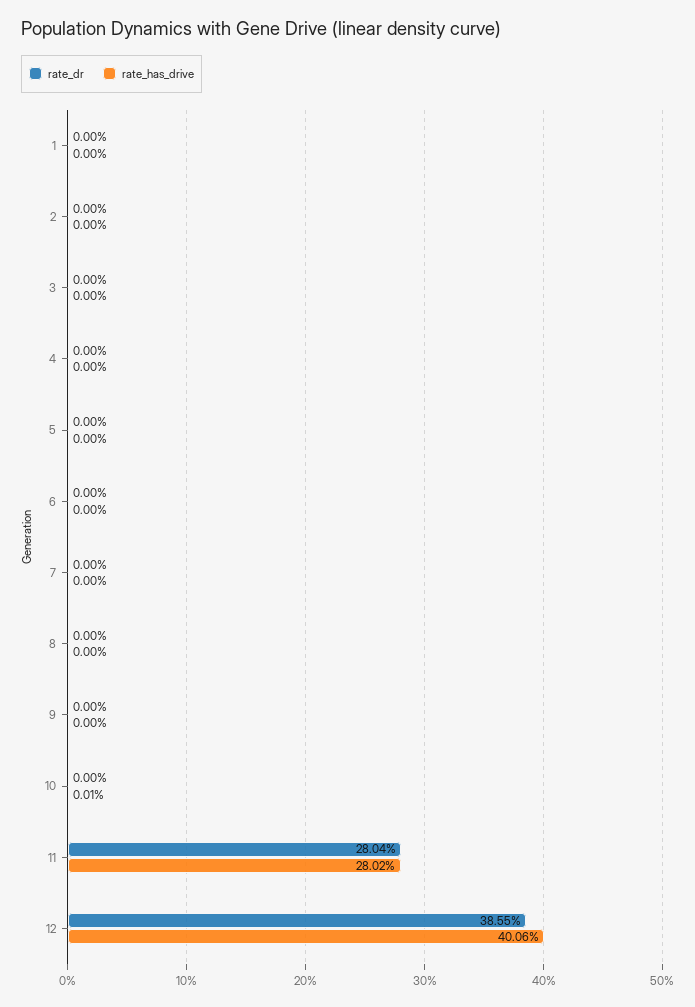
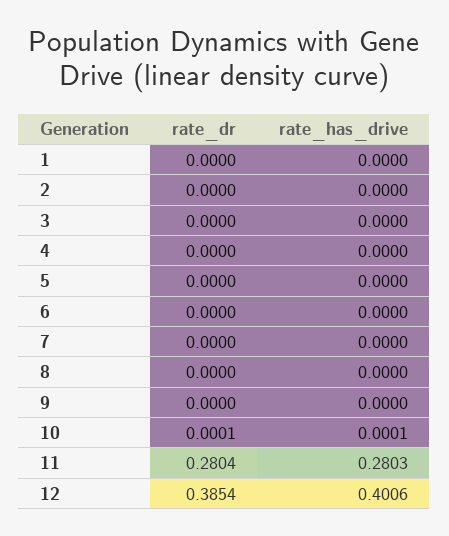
rate_dr, 10: 0 -> 0.0001
rate_has_drive, 11: 0.2802 -> 0.2803
rate_dr, 12: 0.3855 -> 0.3854

